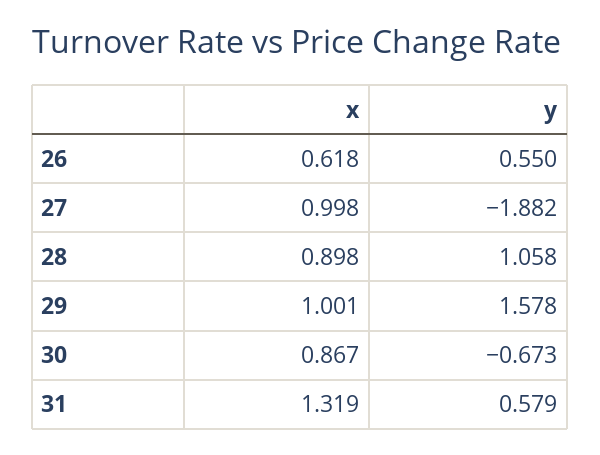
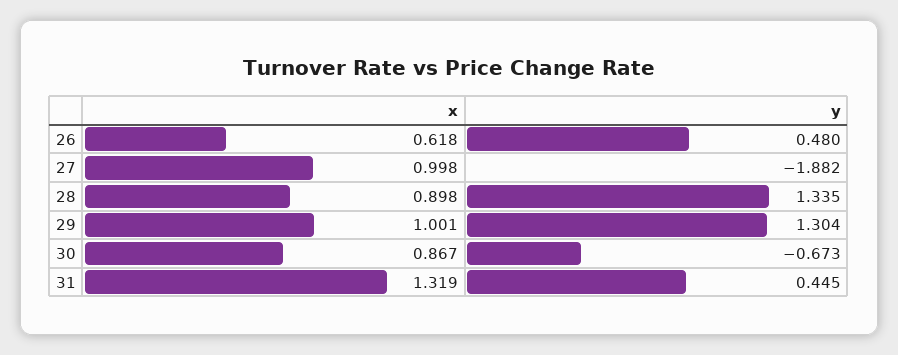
y, 26: 0.55 -> 0.48
y, 28: 1.058 -> 1.335
y, 29: 1.578 -> 1.304
y, 31: 0.579 -> 0.445

